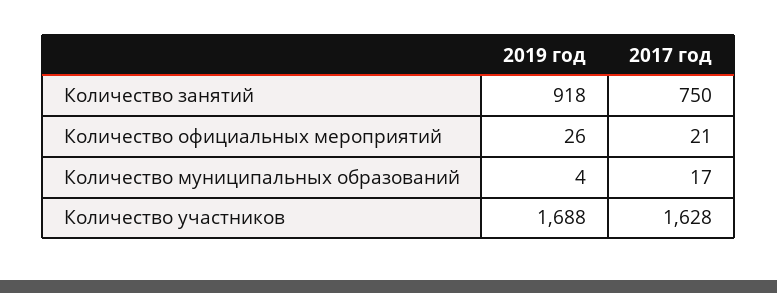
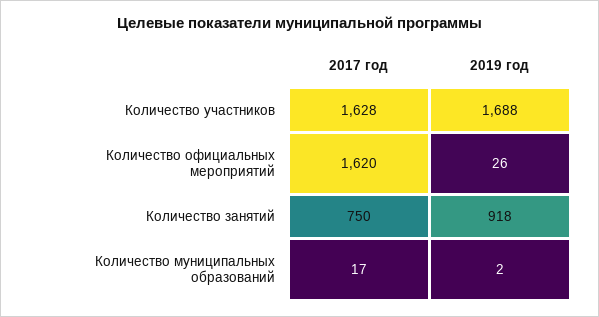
2017 год, Количество официальных мероприятий: 21 -> 1620
2019 год, Количество муниципальных образований: 4 -> 2

